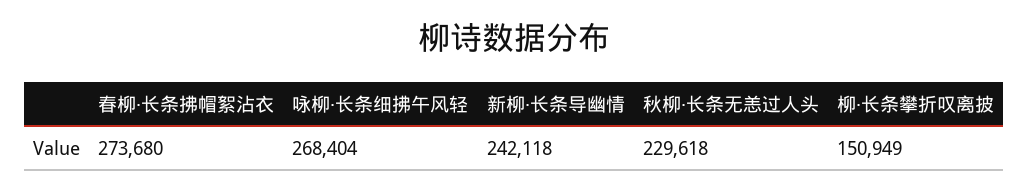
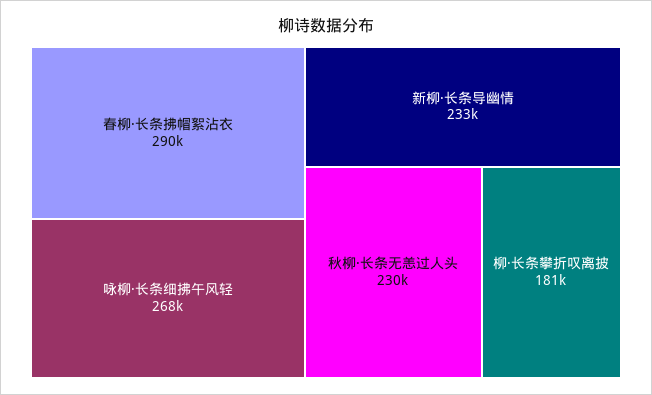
春柳·长条拂帽絮沾衣: 273680 -> 290000
新柳·长条导幽情: 242118 -> 233000
柳·长条攀折叹离披: 150949 -> 181000

